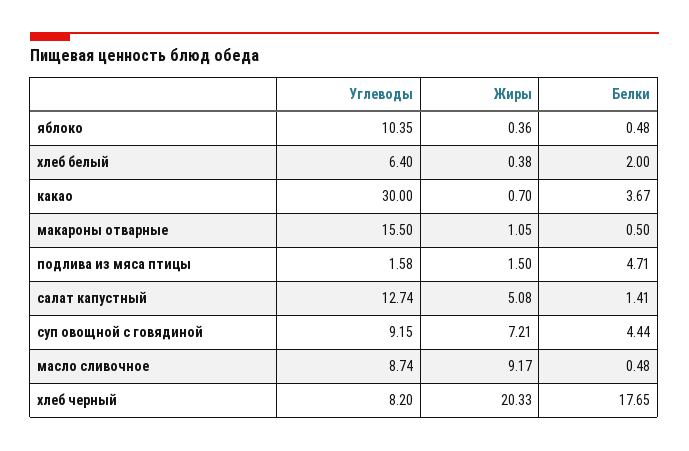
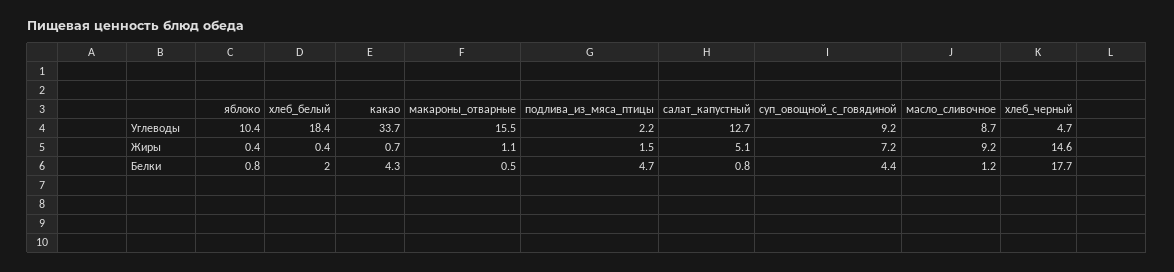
Белки, яблоко: 0.48 -> 0.8
Углеводы, хлеб белый: 6.4 -> 18.4
Углеводы, какао: 30 -> 33.7
Белки, какао: 3.67 -> 4.3
Углеводы, подлива из мяса птицы: 1.58 -> 2.2
Белки, салат капустный: 1.41 -> 0.8
Белки, масло сливочное: 0.48 -> 1.2
Углеводы, хлеб черный: 8.2 -> 4.7
Жиры, хлеб черный: 20.33 -> 14.6

